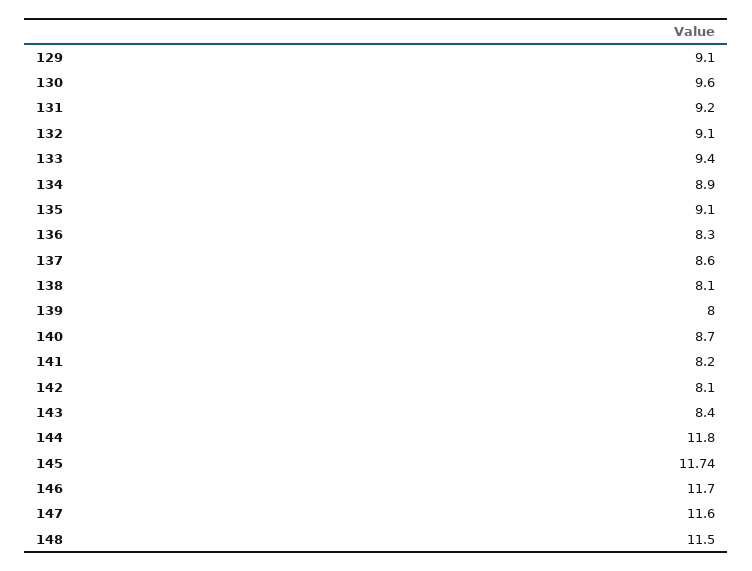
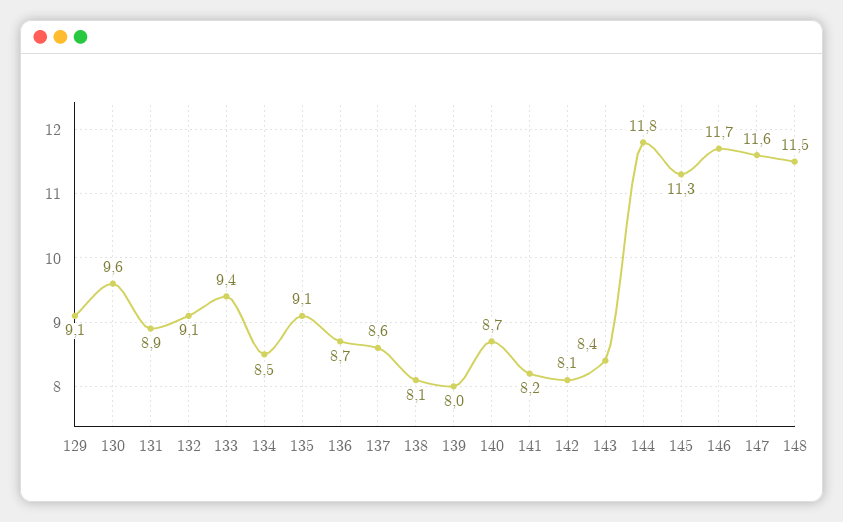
131: 9.2 -> 8.9
134: 8.9 -> 8.5
136: 8.3 -> 8.7
145: 11.74 -> 11.3

